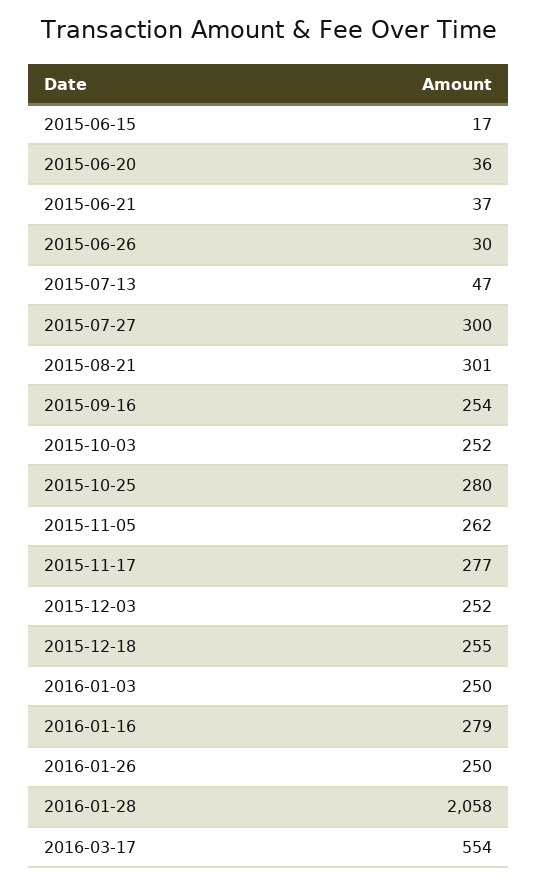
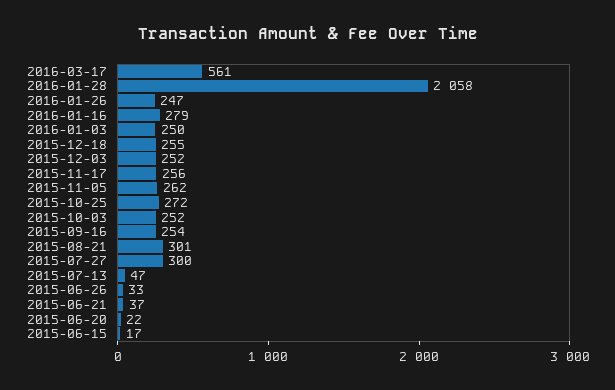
2015-06-20: 36 -> 22
2015-06-26: 30 -> 33
2015-10-25: 280 -> 272
2015-11-17: 277 -> 256
2016-01-26: 250 -> 247
2016-03-17: 554 -> 561

